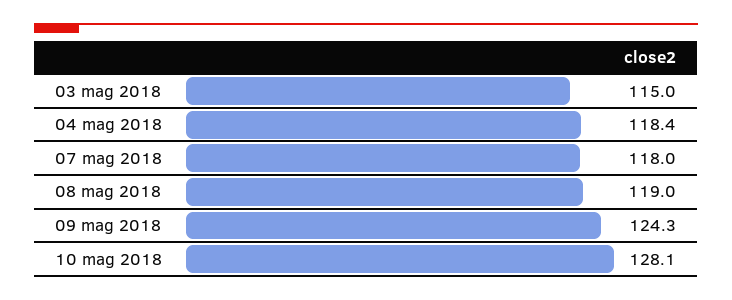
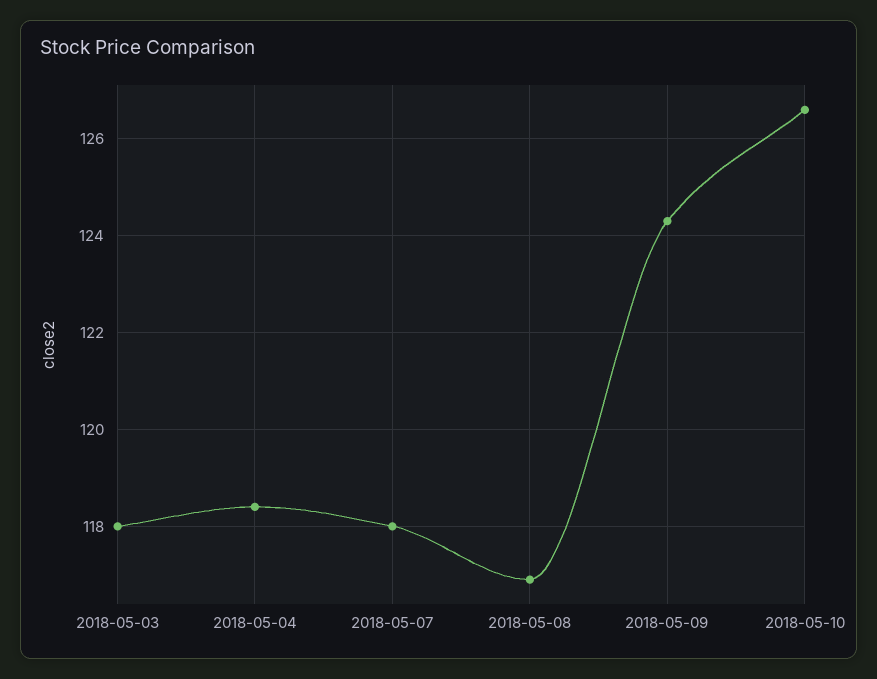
03 mag 2018: 115 -> 118
08 mag 2018: 119 -> 117
10 mag 2018: 128.1 -> 126.5

